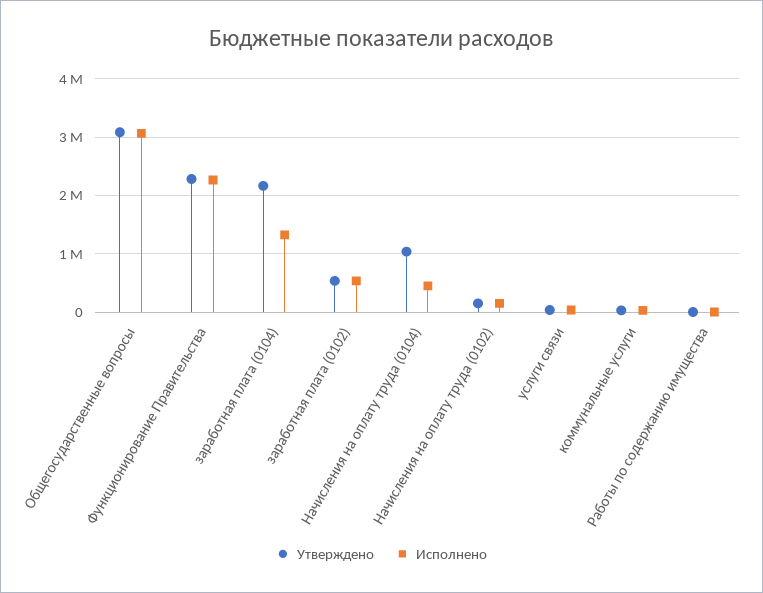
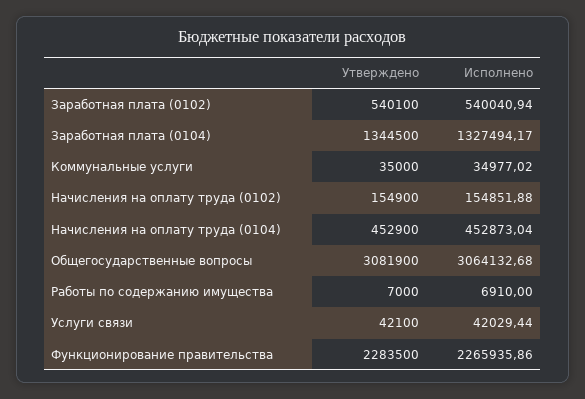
Утверждено, заработная плата (0104): 2200000 -> 1344500
Утверждено, Начисления на оплату труда (0104): 1000000 -> 452900

